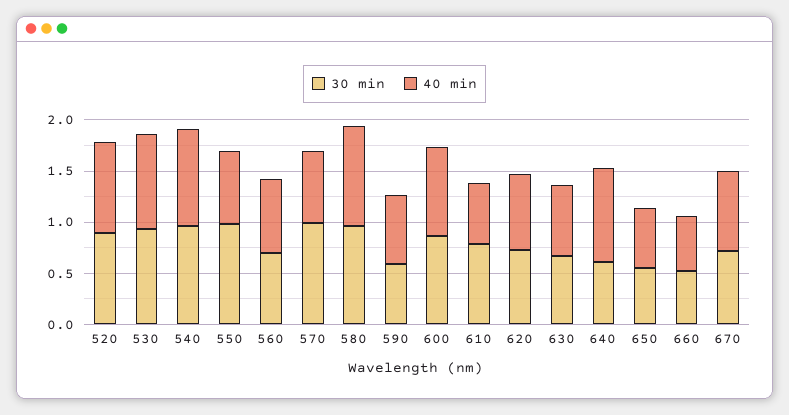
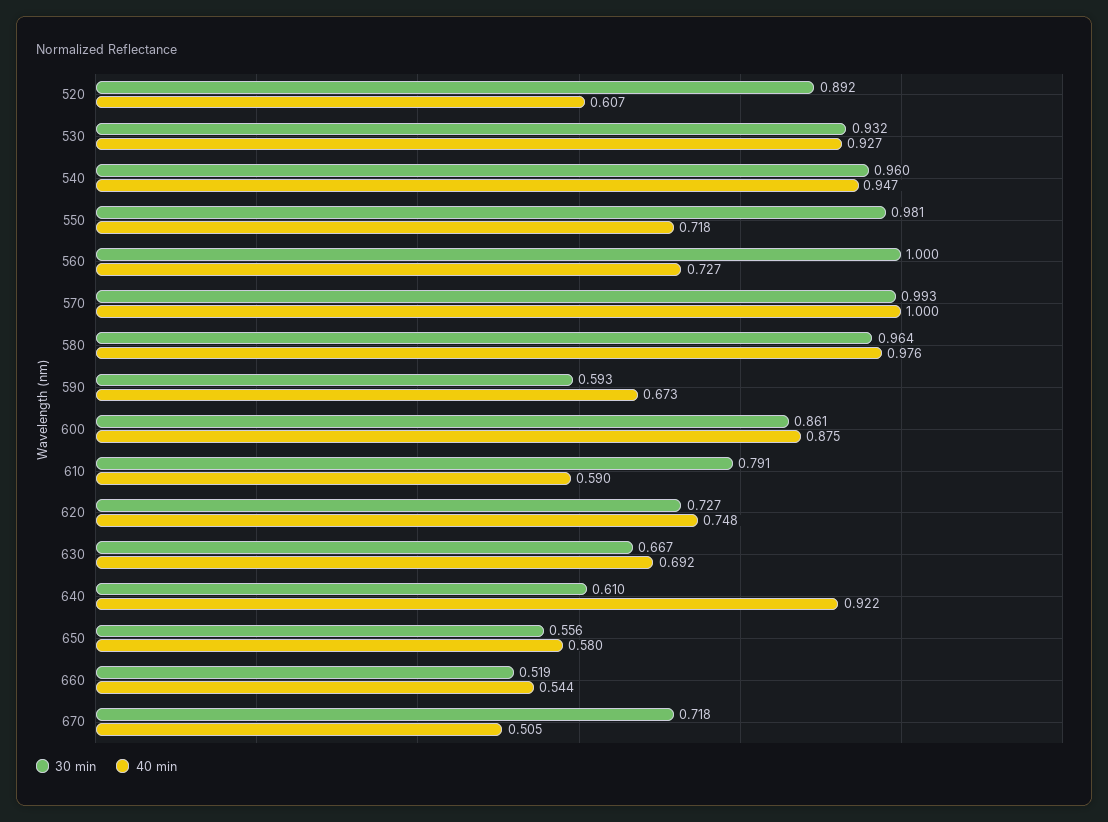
40 min, 520: 0.9 -> 0.607
30 min, 560: 0.7 -> 1
40 min, 570: 0.7 -> 1
40 min, 670: 0.8 -> 0.505

